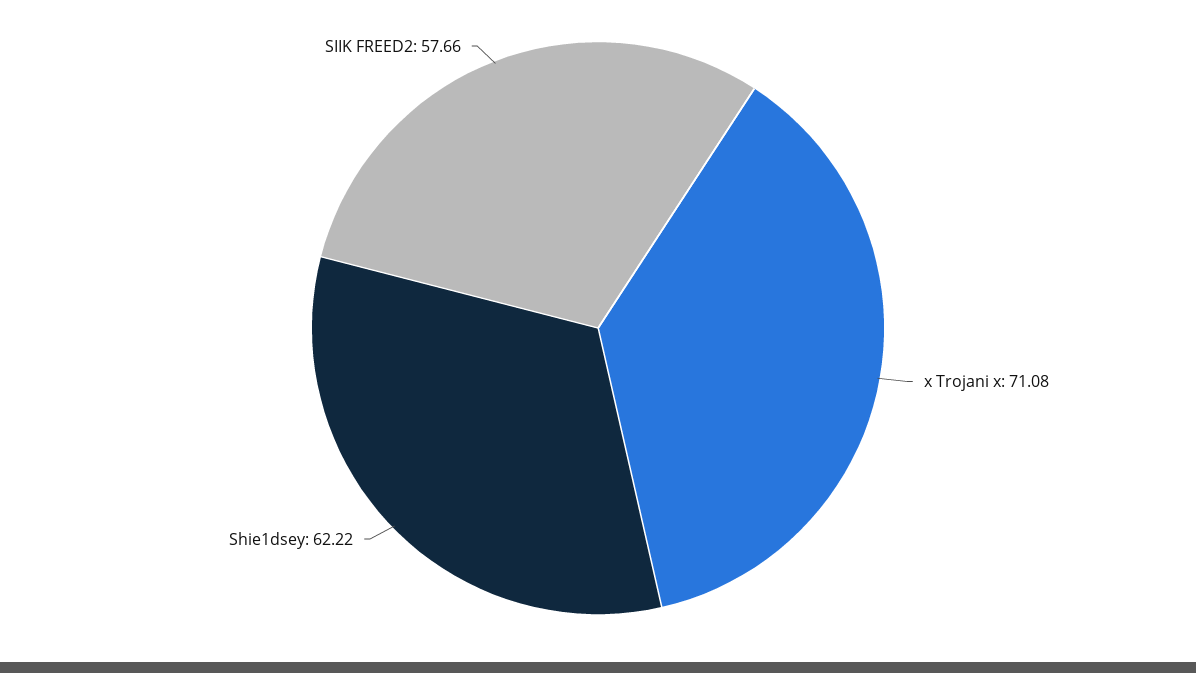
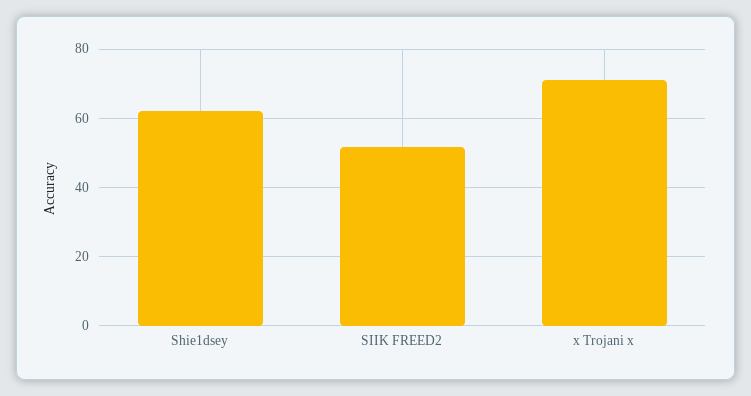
SIIK FREED2: 57.66 -> 52

